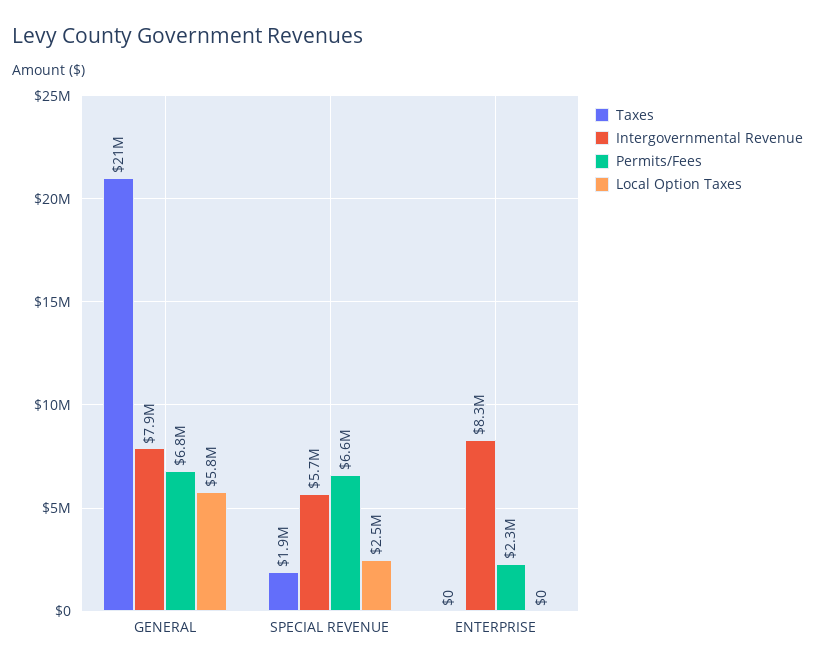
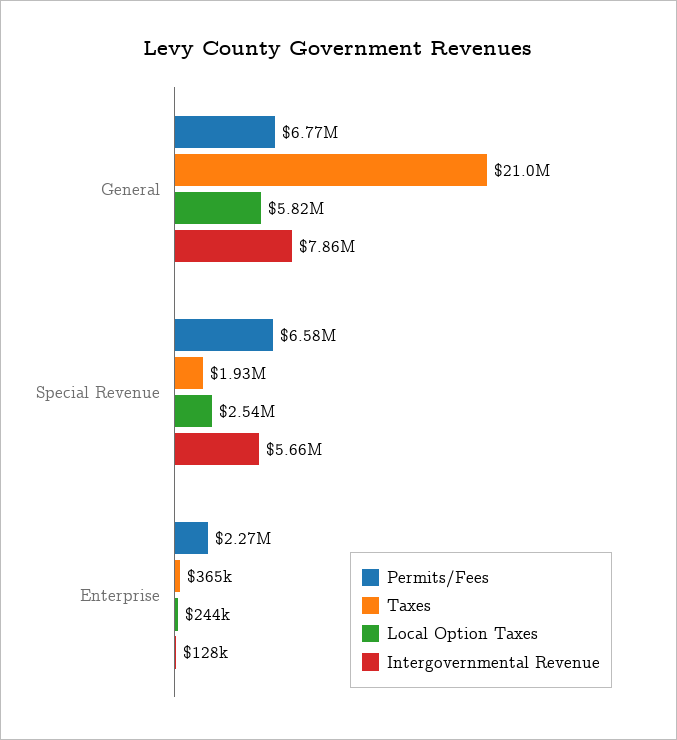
Taxes, ENTERPRISE: 0 -> 365000
Intergovernmental Revenue, ENTERPRISE: 8300000 -> 128000
Local Option Taxes, ENTERPRISE: 0 -> 244000

